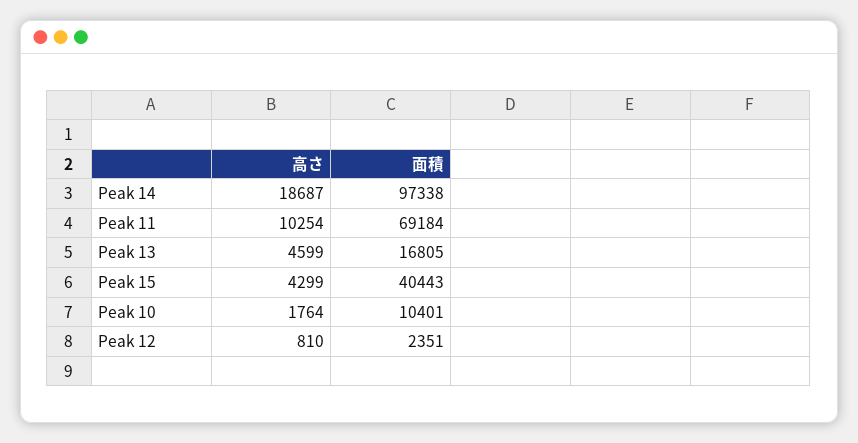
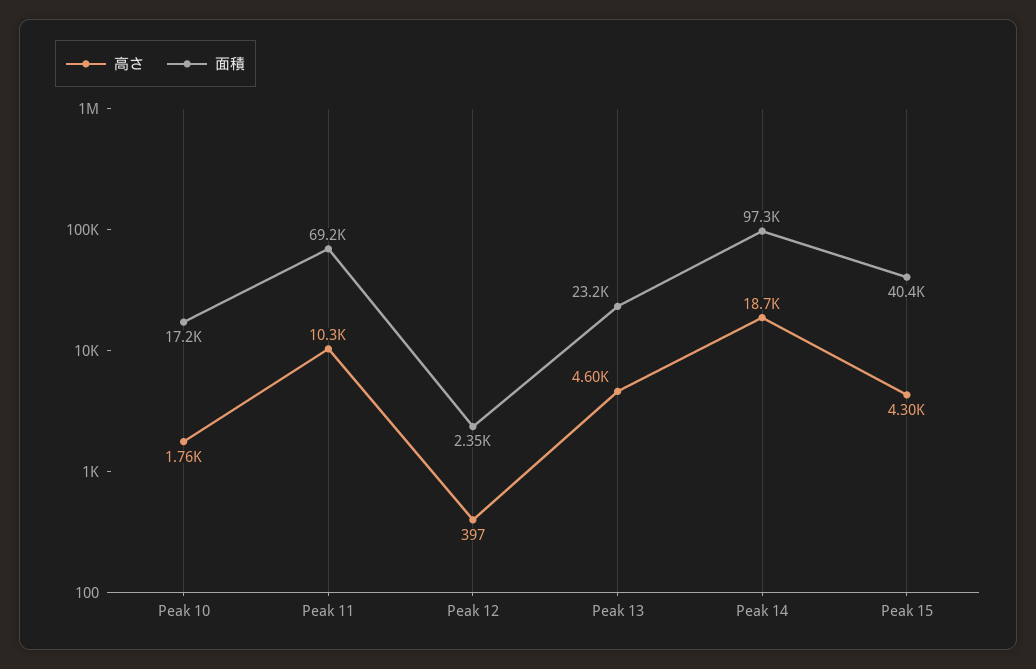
面積, Peak 13: 16805 -> 23200
面積, Peak 10: 10401 -> 17200
高さ, Peak 12: 810 -> 397

